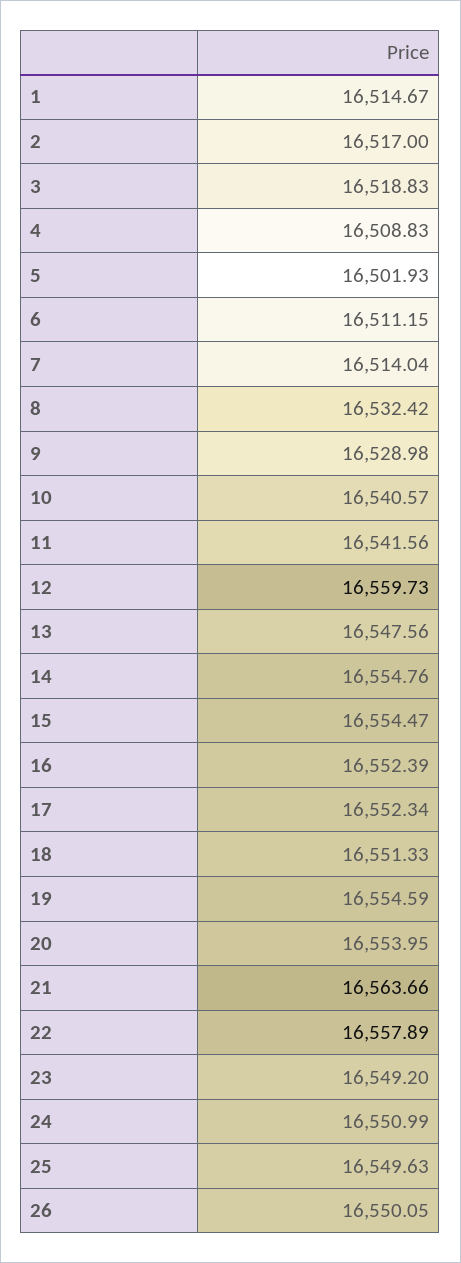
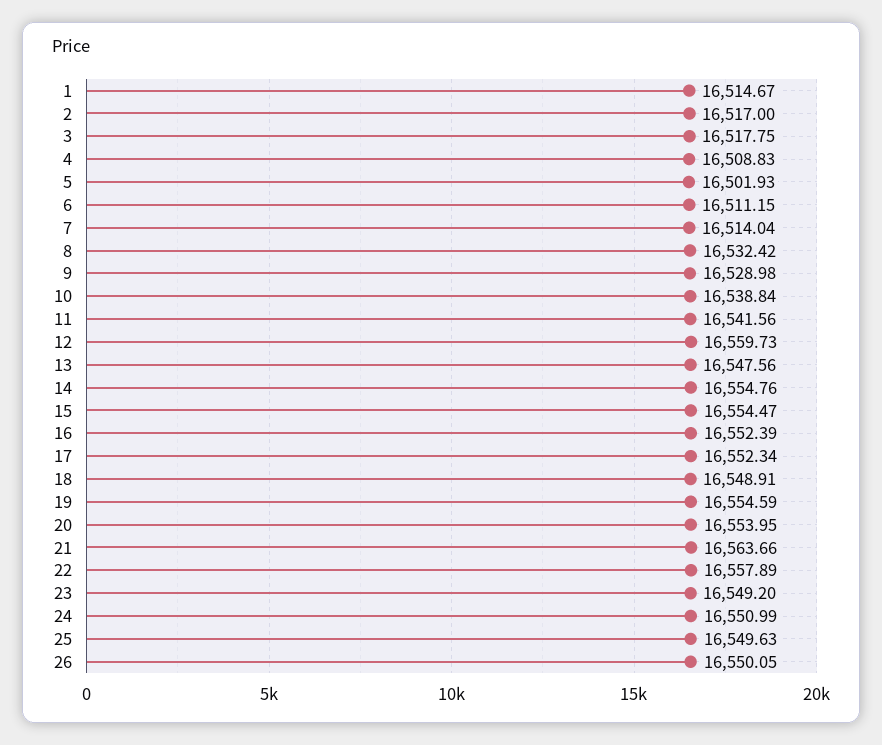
3: 16518.83 -> 16517.75
10: 16540.57 -> 16538.84
18: 16551.33 -> 16548.91

